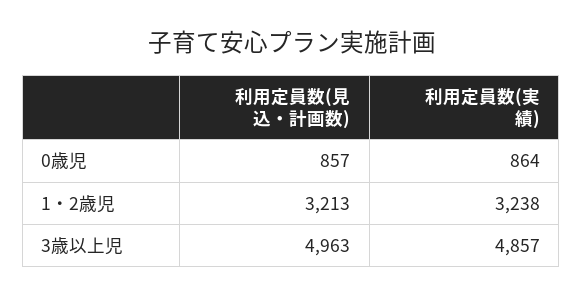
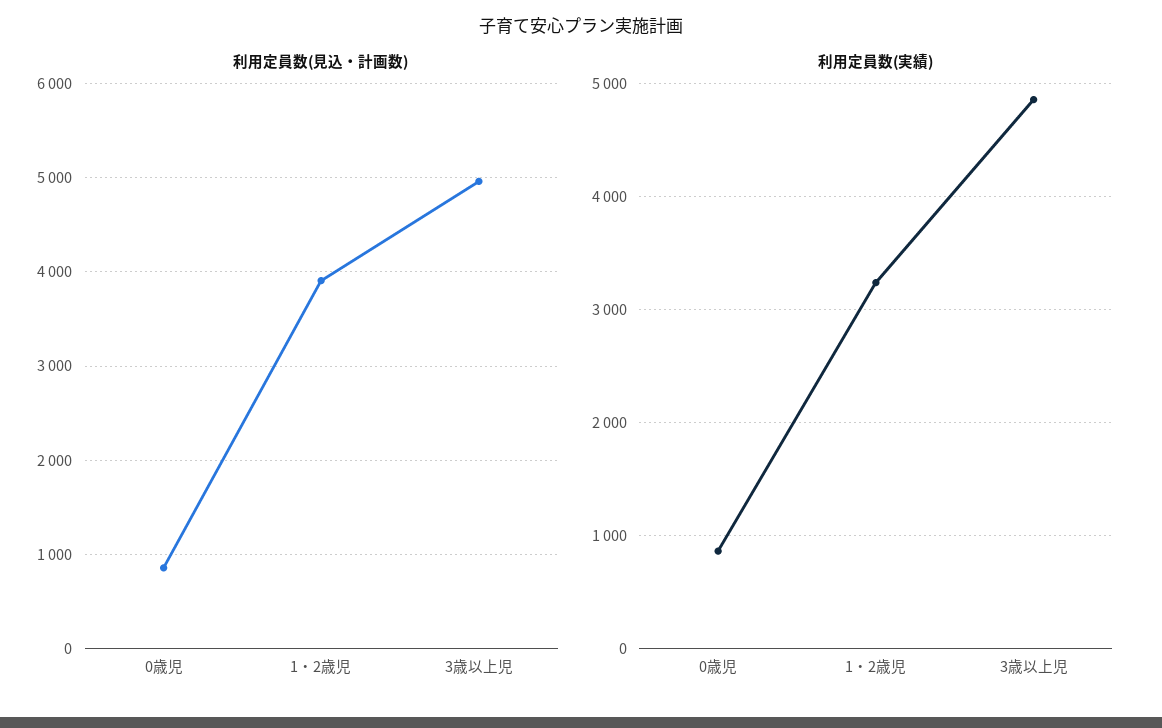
利用定員数(見込・計画数), 1・2歳児: 3213 -> 3900

